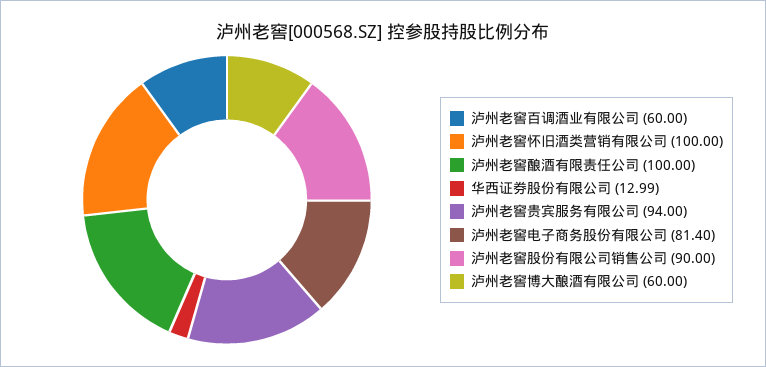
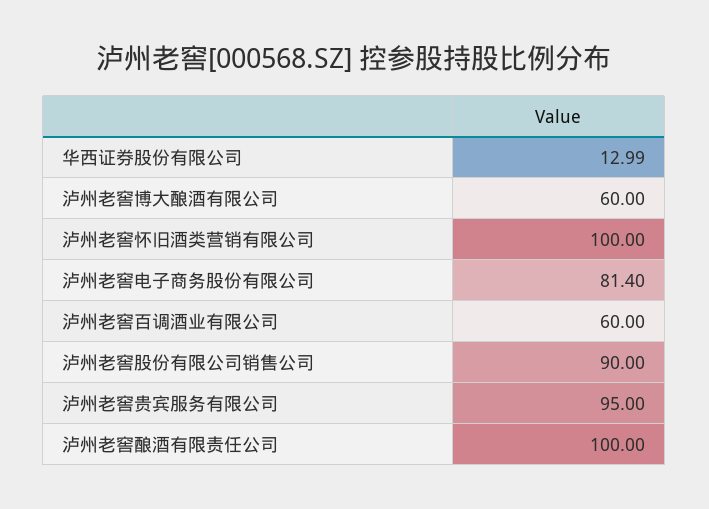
泸州老窖贵宾服务有限公司: 94 -> 95

